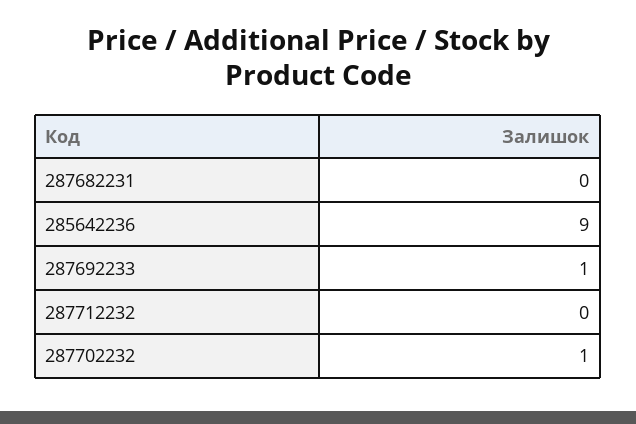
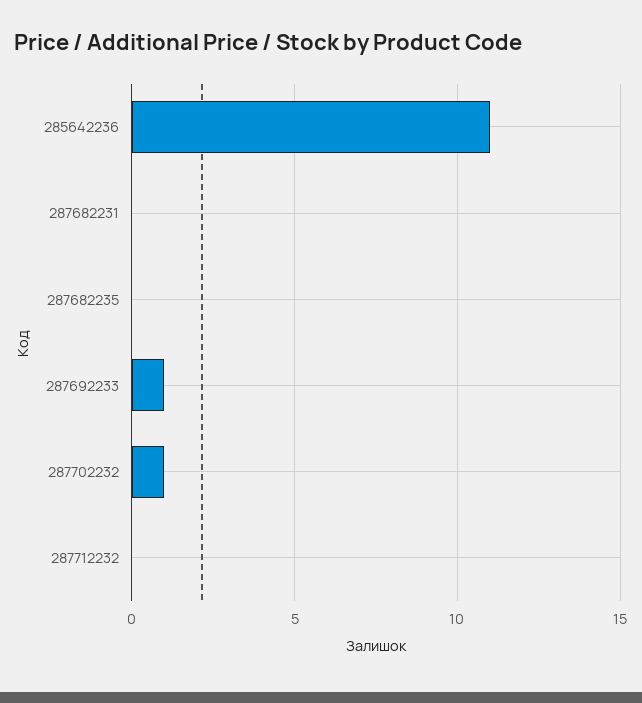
285642236: 9 -> 11
287682235: none -> 0

